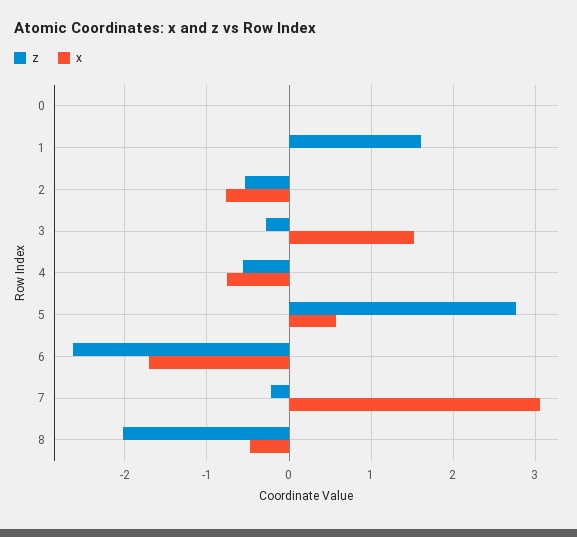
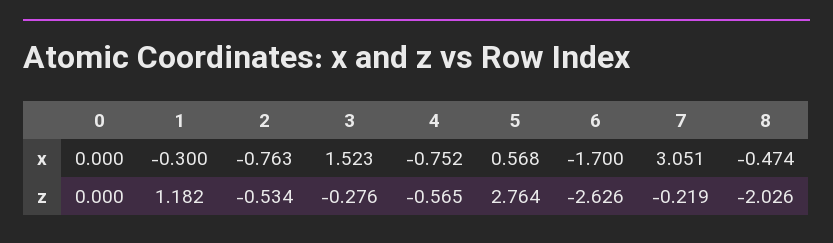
z, 1: 1.6 -> 1.182
x, 1: 0 -> -0.3

